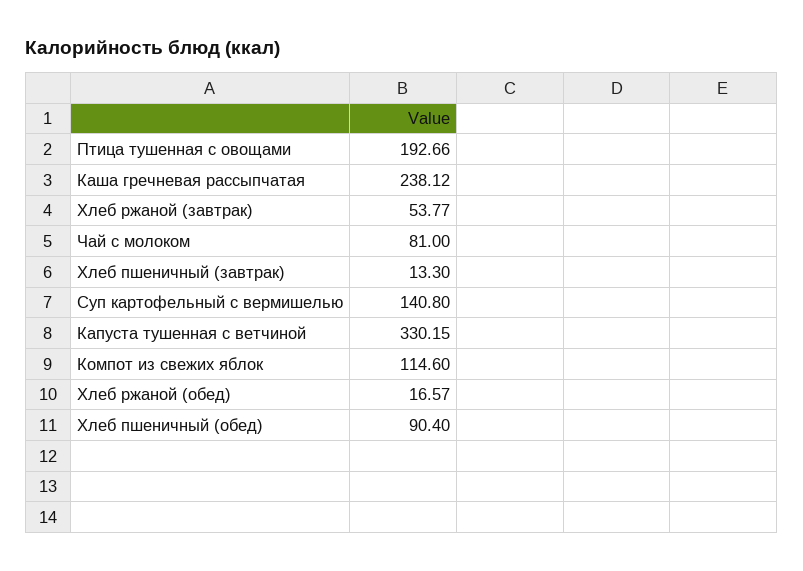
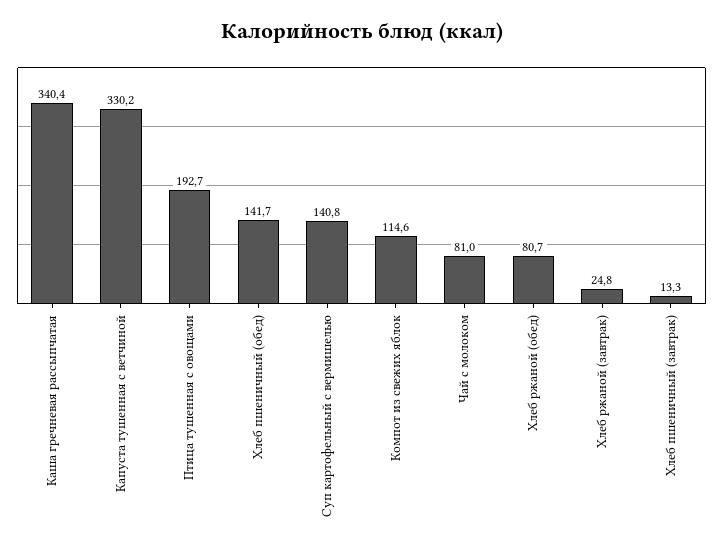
Каша гречневая рассыпчатая: 238.12 -> 340.4
Хлеб ржаной (завтрак): 53.77 -> 24.8
Хлеб ржаной (обед): 16.57 -> 80.7
Хлеб пшеничный (обед): 90.4 -> 141.7

